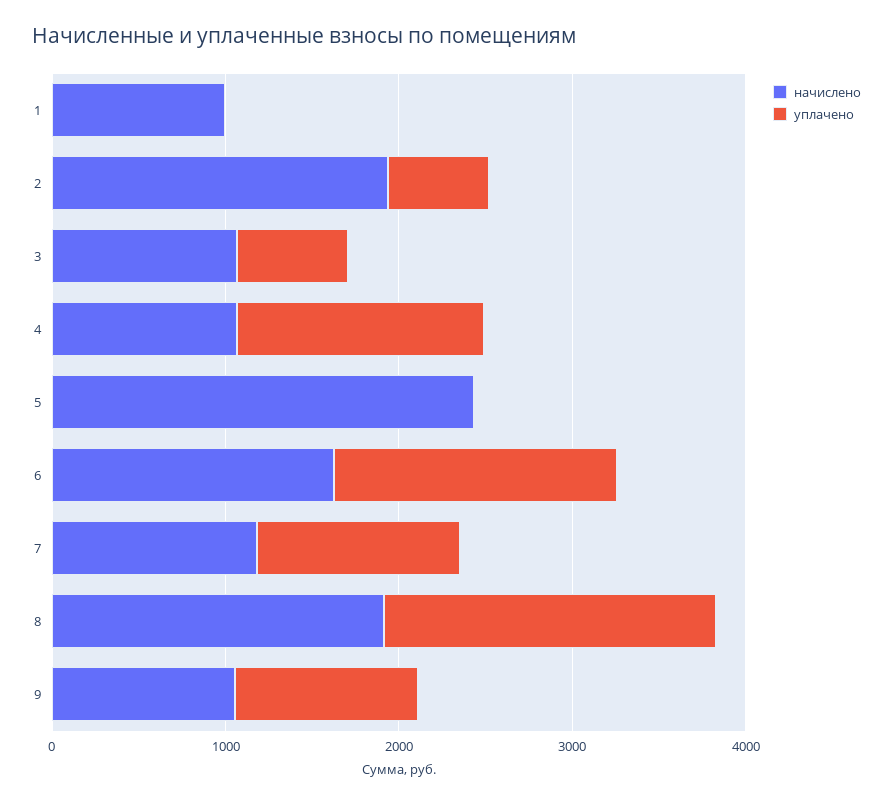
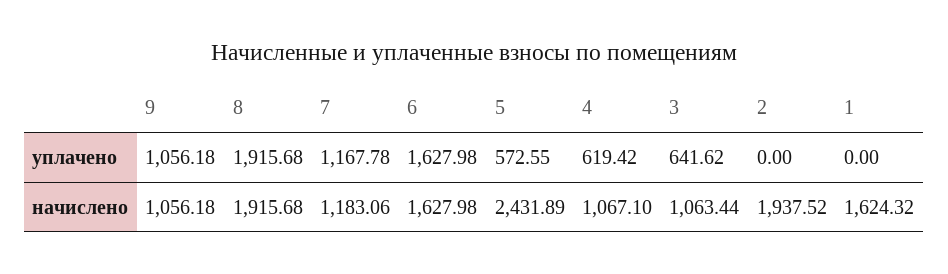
начислено, 1: 1000 -> 1624.32
уплачено, 2: 600 -> 0
уплачено, 4: 1400 -> 619.42
уплачено, 5: 0 -> 572.55

